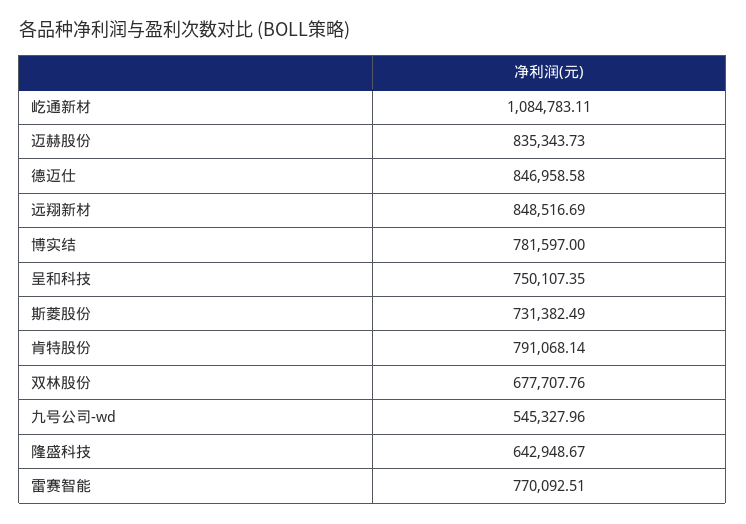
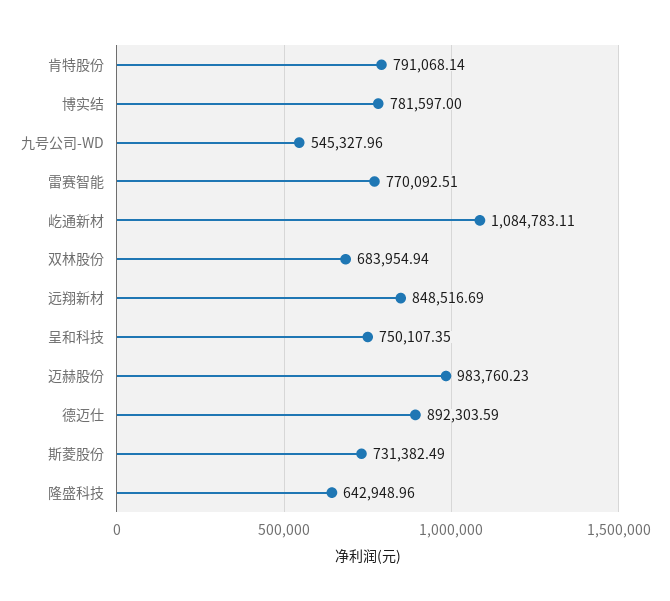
迈赫股份: 835343.73 -> 983760.23
德迈仕: 846958.58 -> 892303.59
双林股份: 677707.76 -> 683954.94
隆盛科技: 642948.67 -> 642948.96

